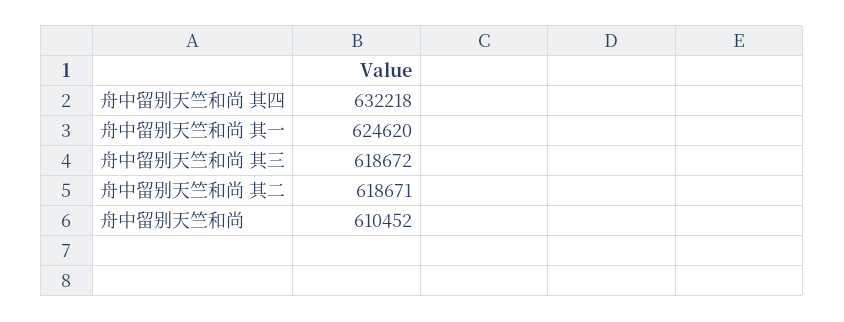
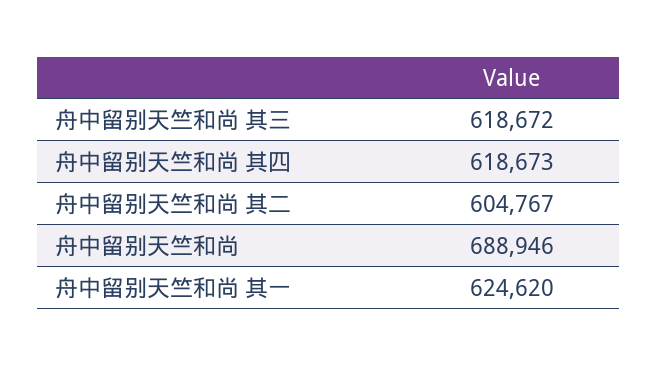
舟中留别天竺和尚 其四: 632218 -> 618673
舟中留别天竺和尚 其二: 618671 -> 604767
舟中留别天竺和尚: 610452 -> 688946

